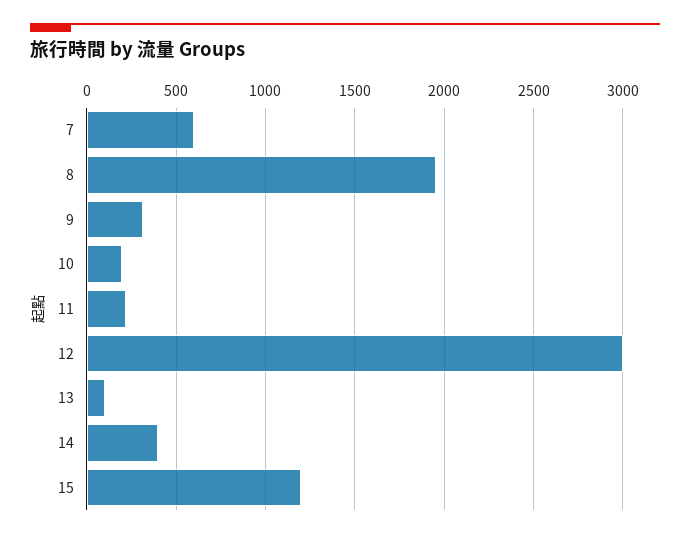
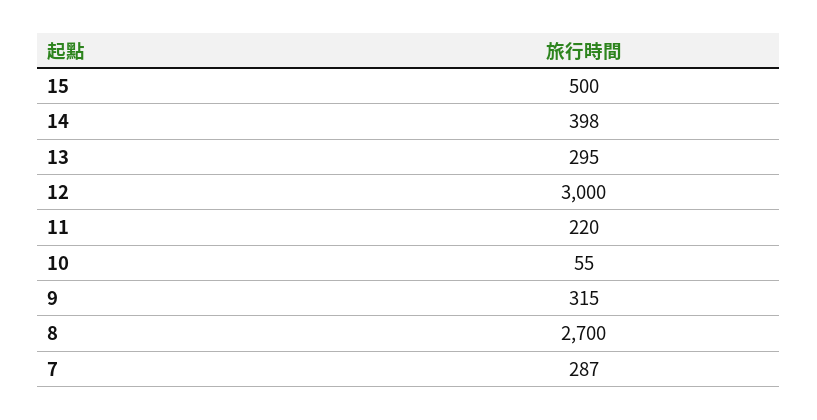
7: 600 -> 287
8: 1950 -> 2700
10: 200 -> 55
13: 100 -> 295
15: 1200 -> 500

